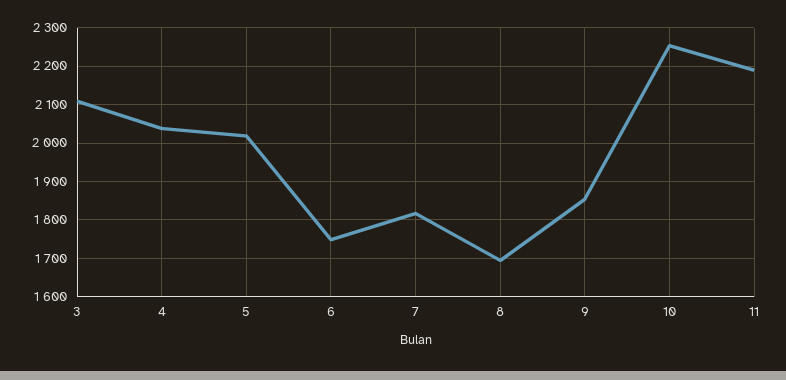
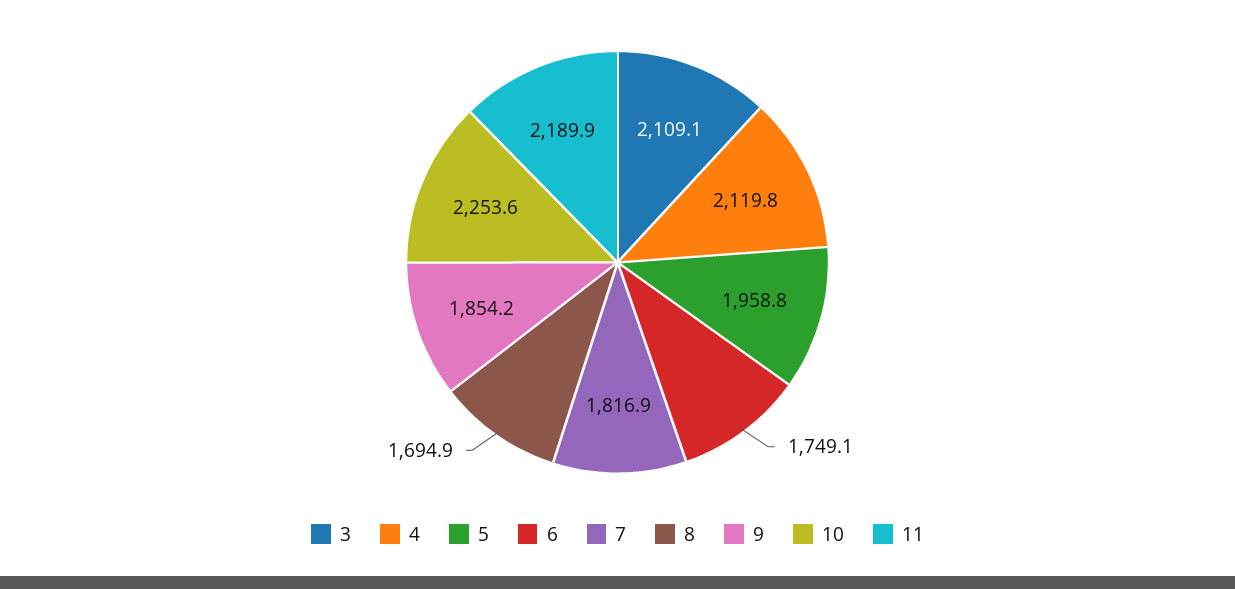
4: 2040 -> 2119.8
5: 2020 -> 1958.8

